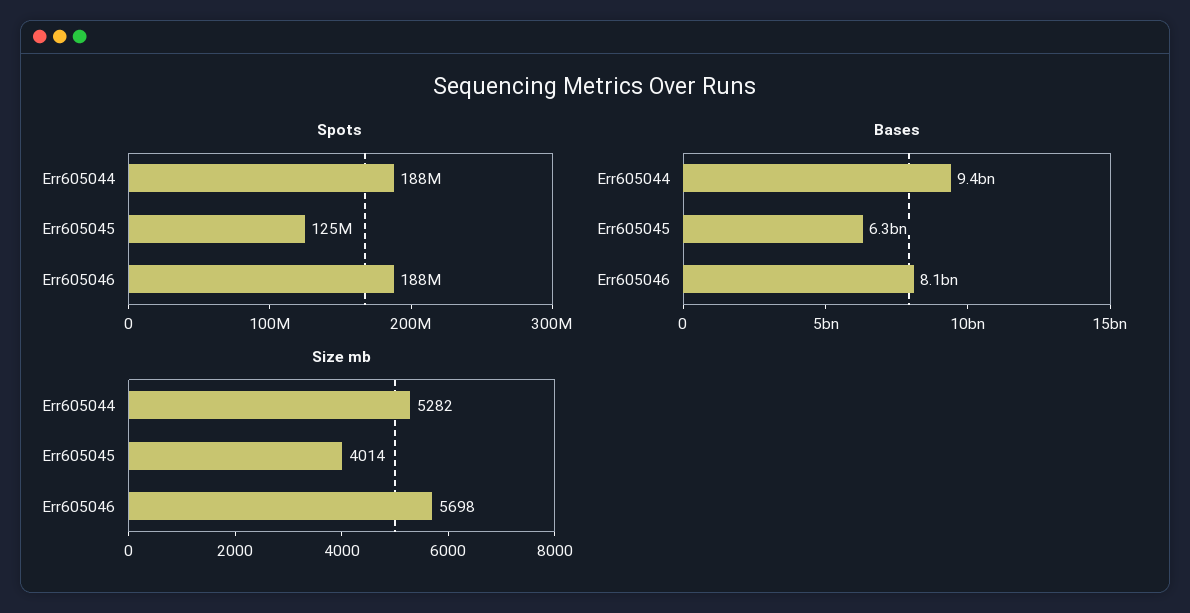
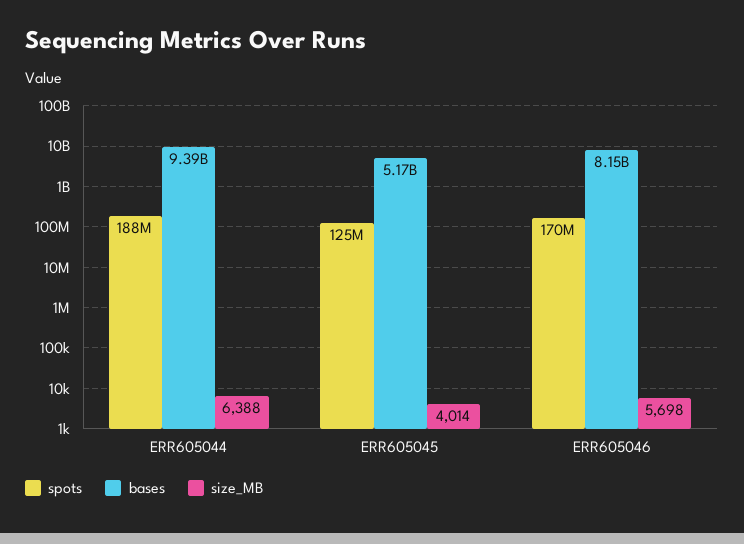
Spots, Err605046: 188000000 -> 170000000
Bases, Err605045: 6300000000 -> 5170000000
Size mb, Err605044: 5282 -> 6388

